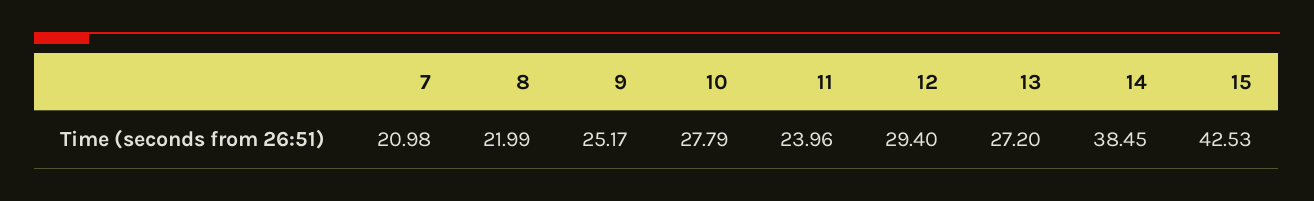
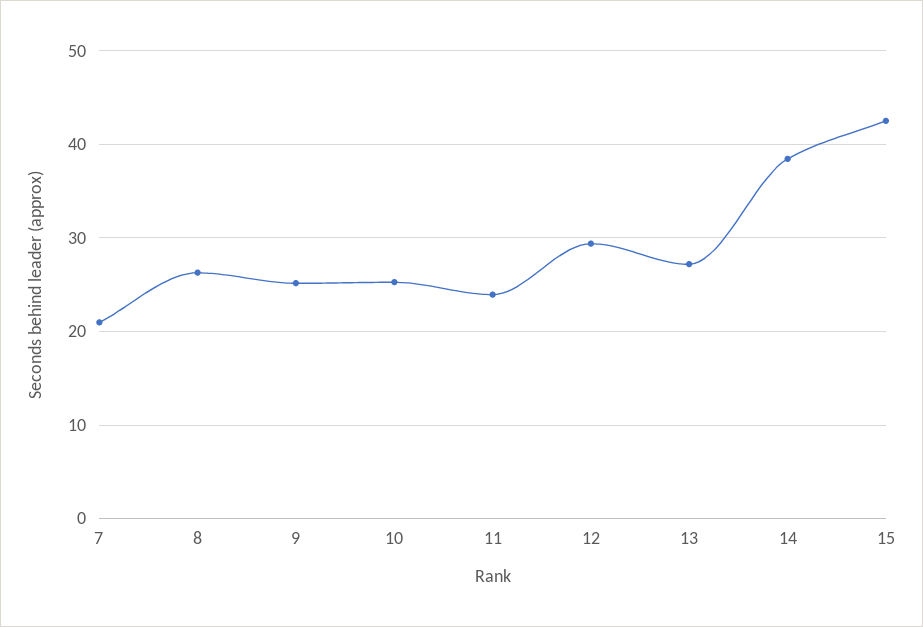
8: 21.99 -> 26
10: 27.79 -> 25

